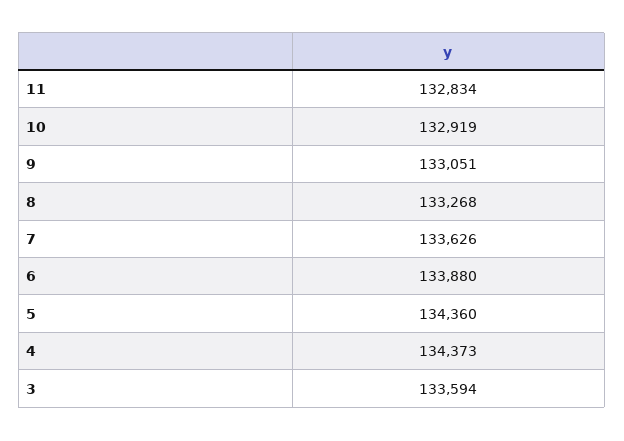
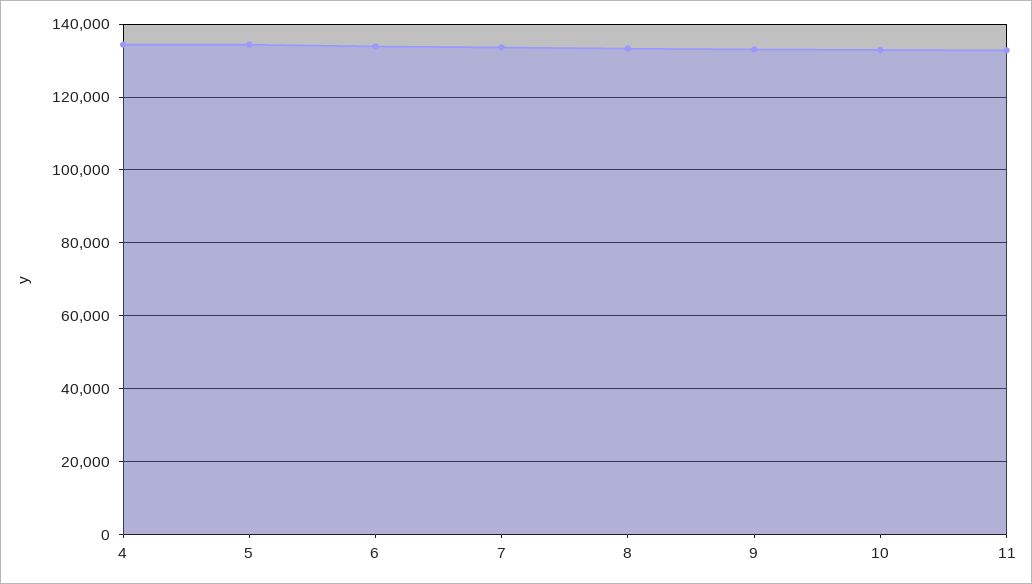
3: 133594 -> none

